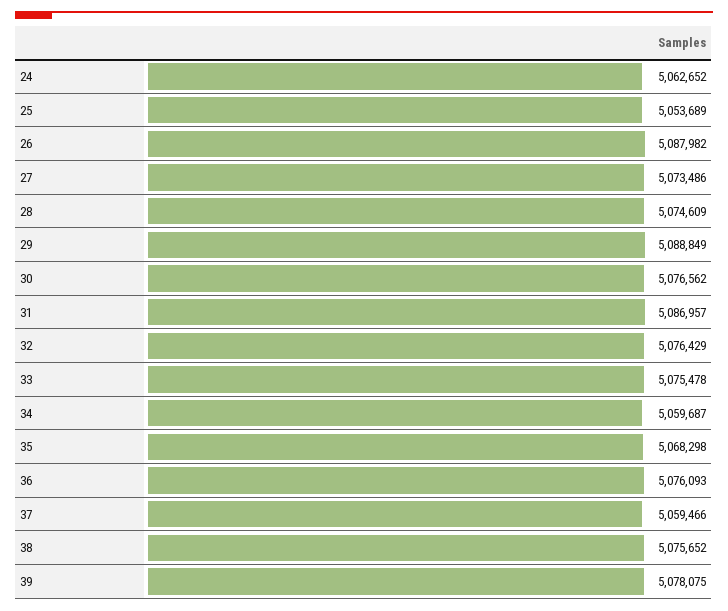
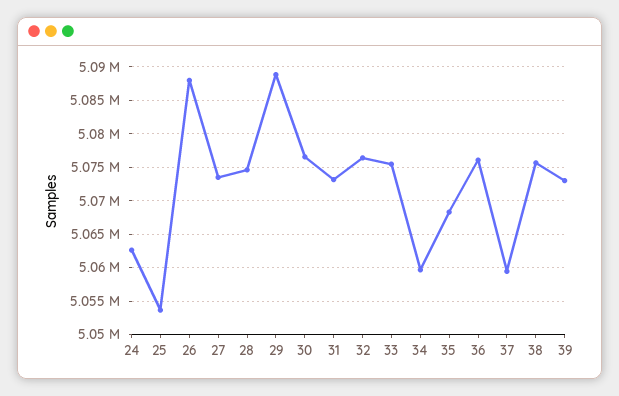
31: 5086957 -> 5073000
39: 5078075 -> 5073000

